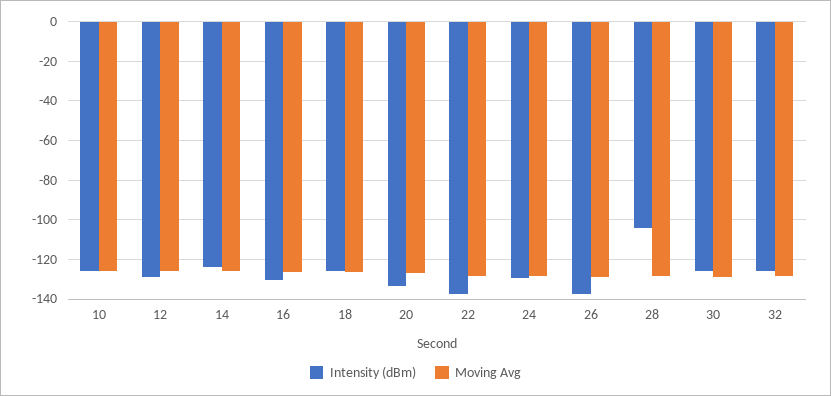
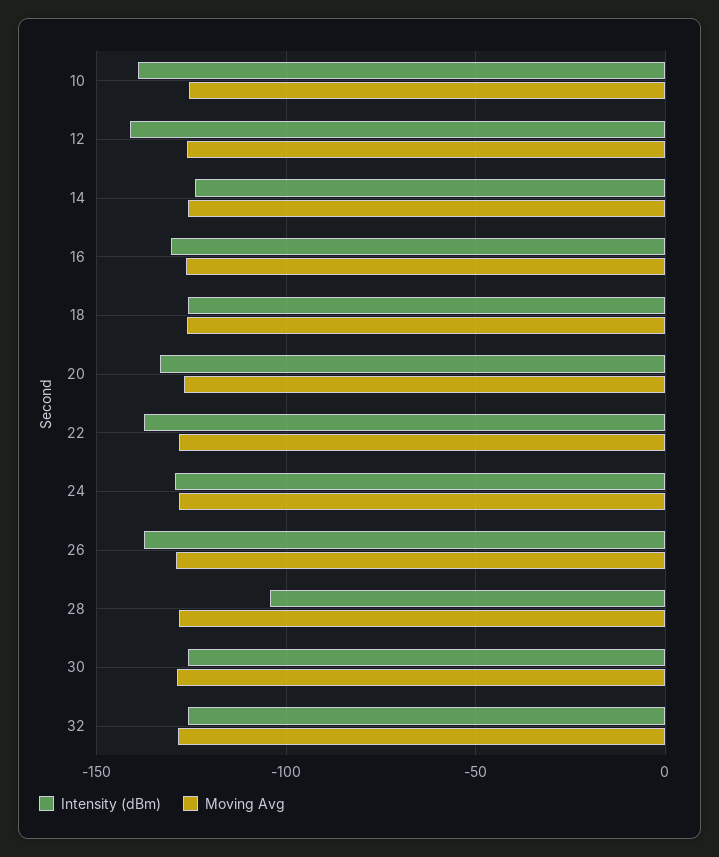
Intensity (dBm), 10: -125 -> -140
Intensity (dBm), 12: -130 -> -140

